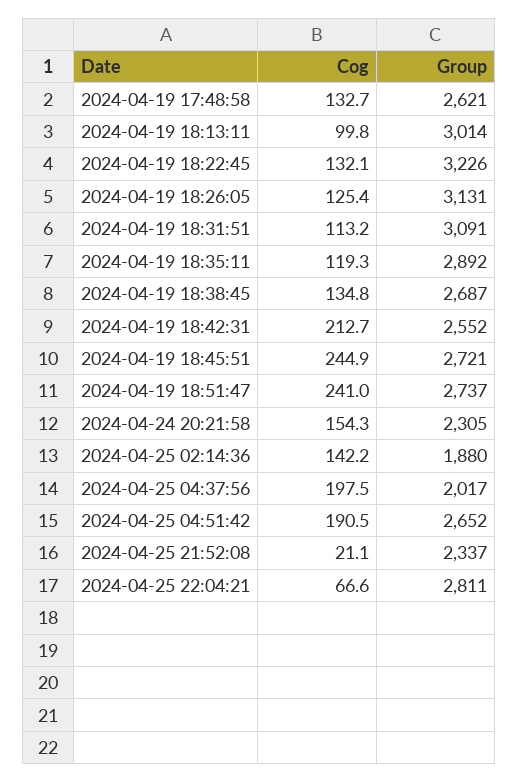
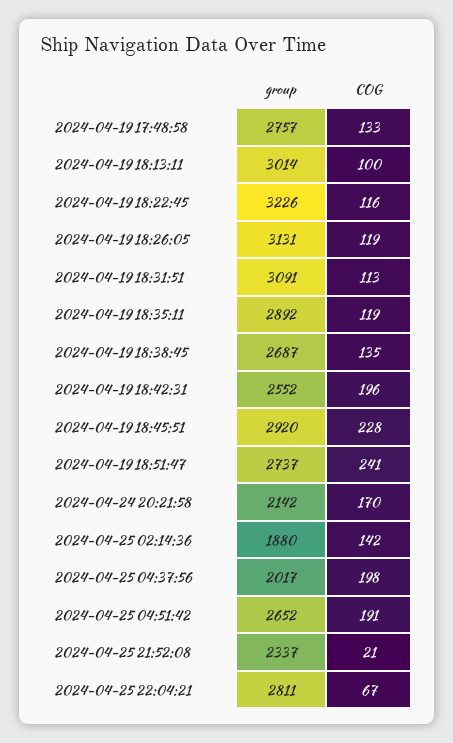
Group, 2024-04-19 17:48:58: 2621 -> 2757
Cog, 2024-04-19 18:22:45: 132.1 -> 116
Cog, 2024-04-19 18:26:05: 125.4 -> 119
Cog, 2024-04-19 18:42:31: 212.7 -> 196
Cog, 2024-04-19 18:45:51: 244.9 -> 228
Group, 2024-04-19 18:45:51: 2721 -> 2920
Cog, 2024-04-24 20:21:58: 154.3 -> 170
Group, 2024-04-24 20:21:58: 2305 -> 2142

